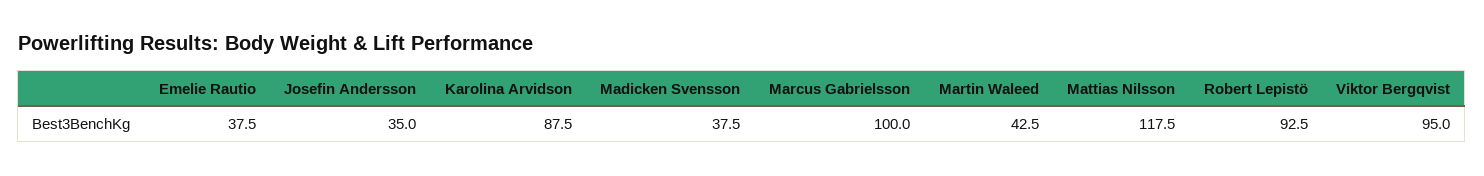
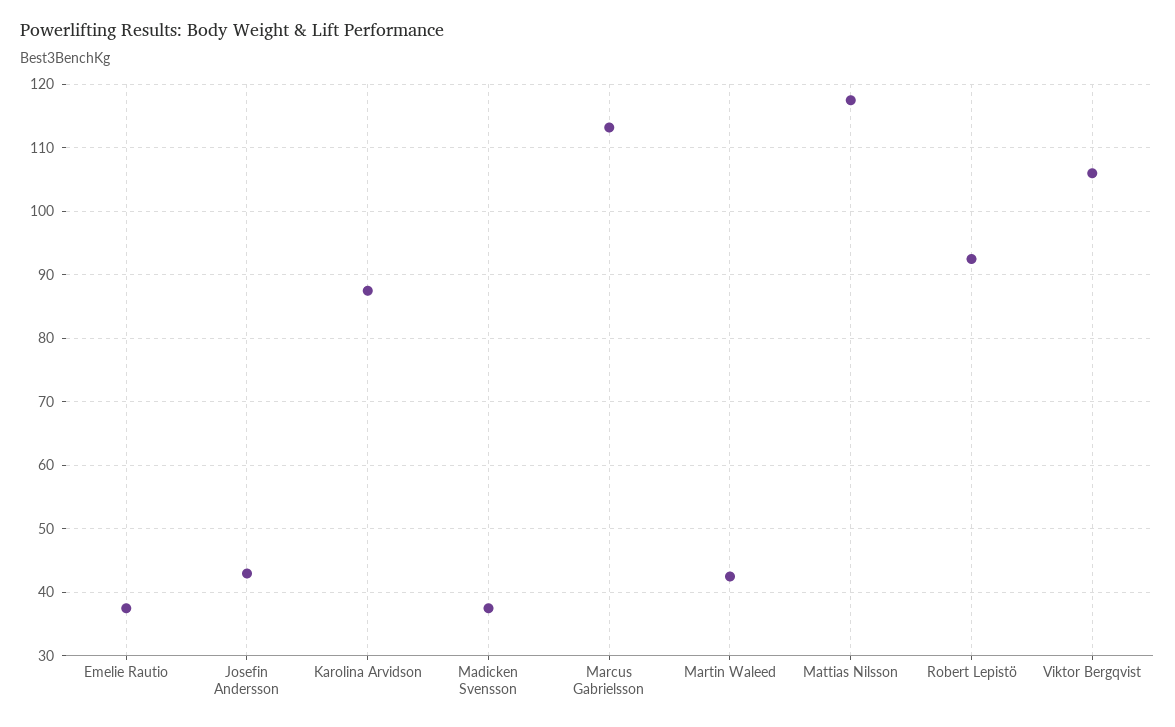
Josefin Andersson: 35 -> 43
Marcus Gabrielsson: 100 -> 113
Viktor Bergqvist: 95 -> 106

